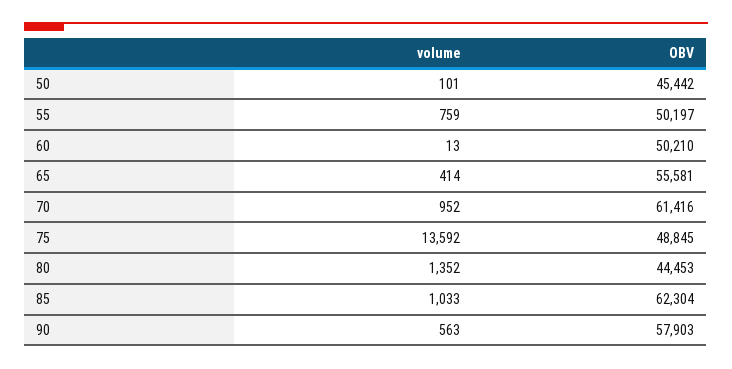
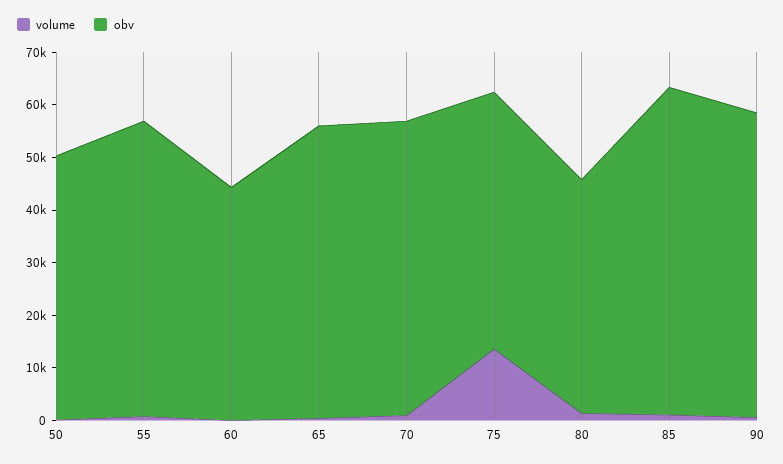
OBV, 50: 45442 -> 50000
OBV, 55: 50197 -> 56000
OBV, 60: 50210 -> 44000
OBV, 70: 61416 -> 56000

